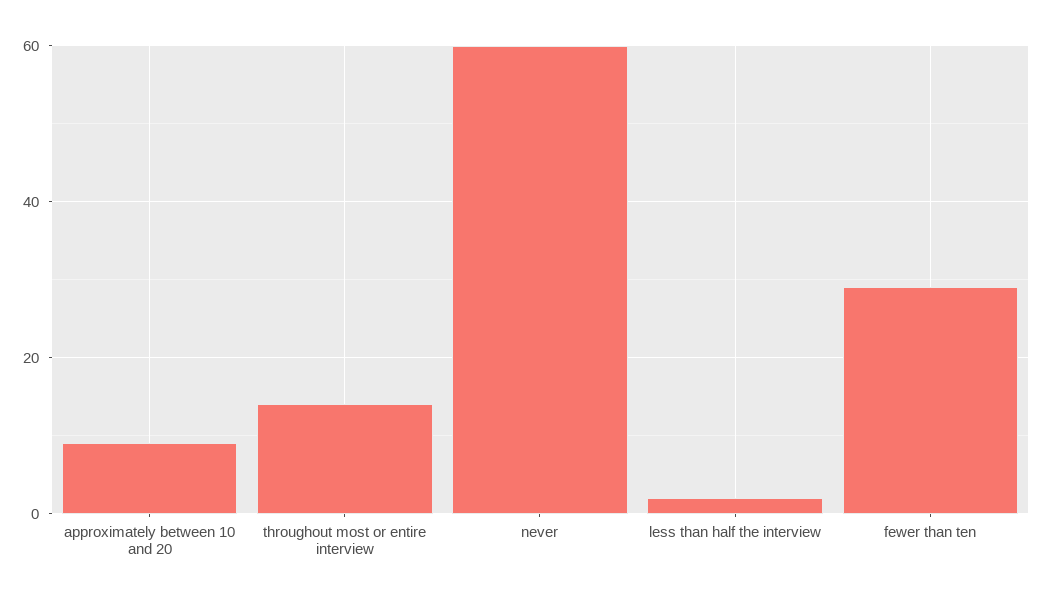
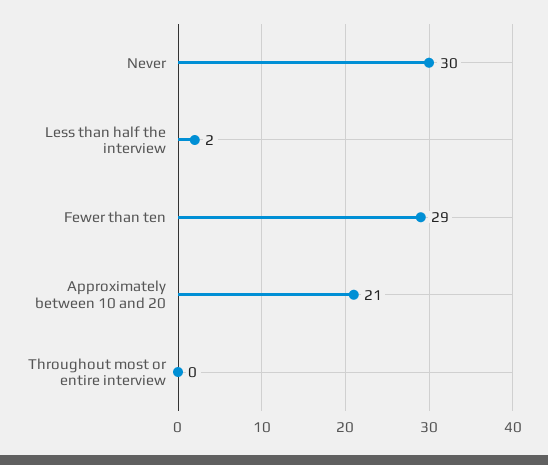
approximately between 10 and 20: 10 -> 21
throughout most or entire interview: 15 -> 0
never: 60 -> 30

